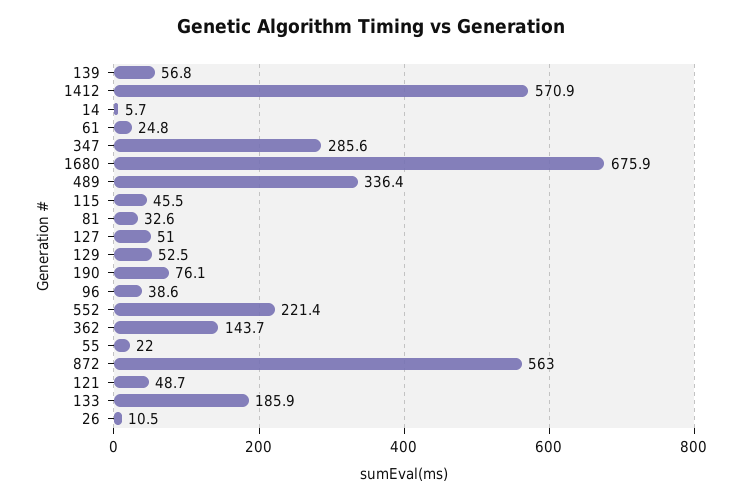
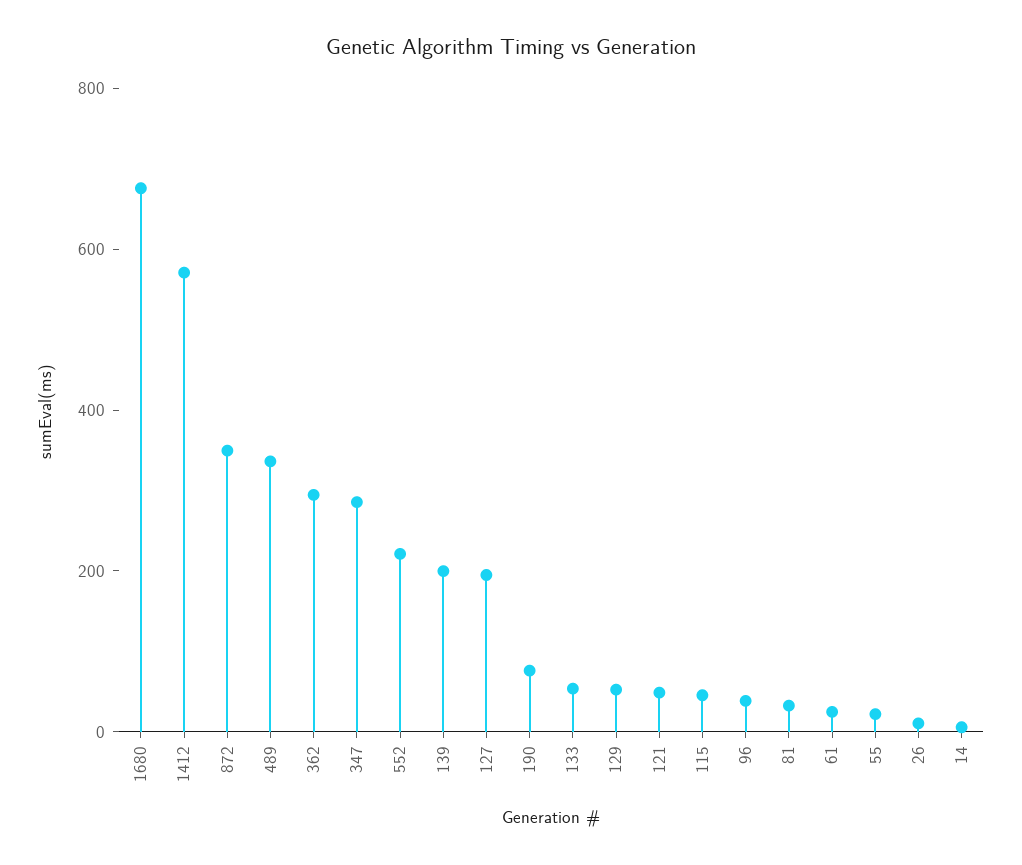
139: 56.8 -> 200
127: 51 -> 200
362: 143.7 -> 300
872: 563 -> 350
133: 185.9 -> 50

